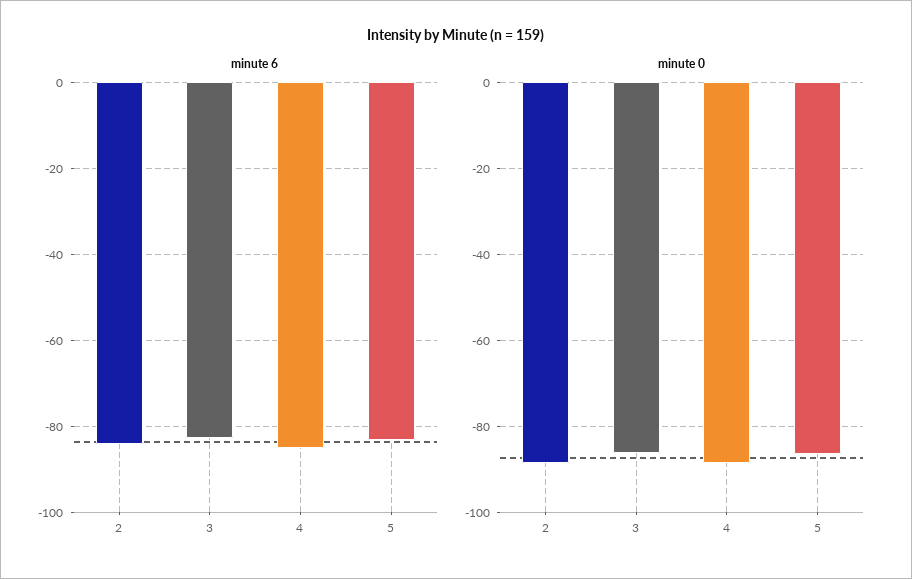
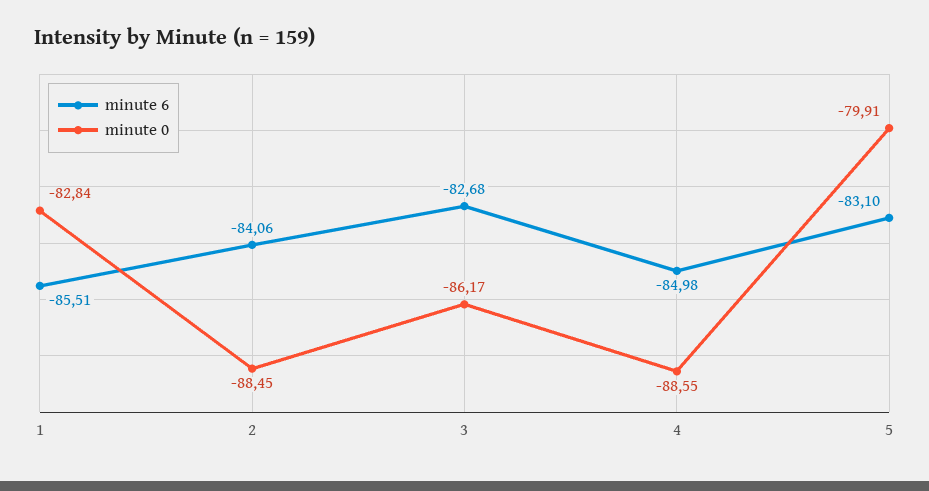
minute 0, 5: -86 -> -79.91
minute 6, 1: none -> -85.51
minute 0, 1: none -> -82.84

